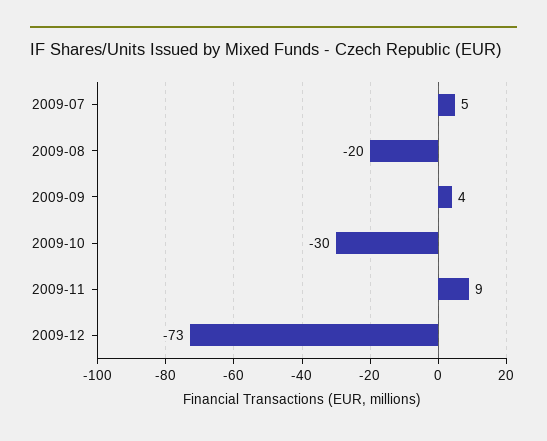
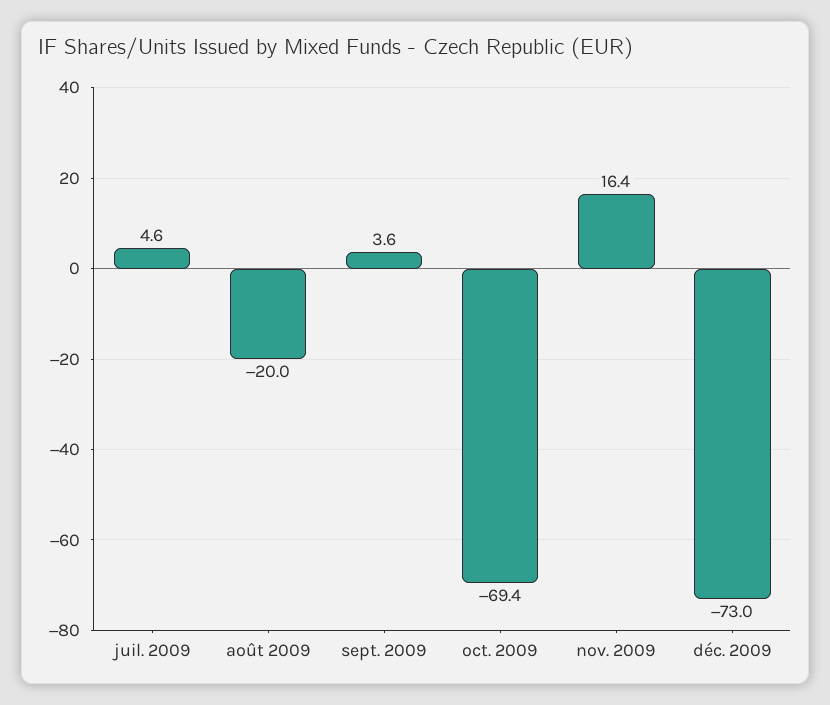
2009-10: -30 -> -69.4
2009-11: 9 -> 16.4

